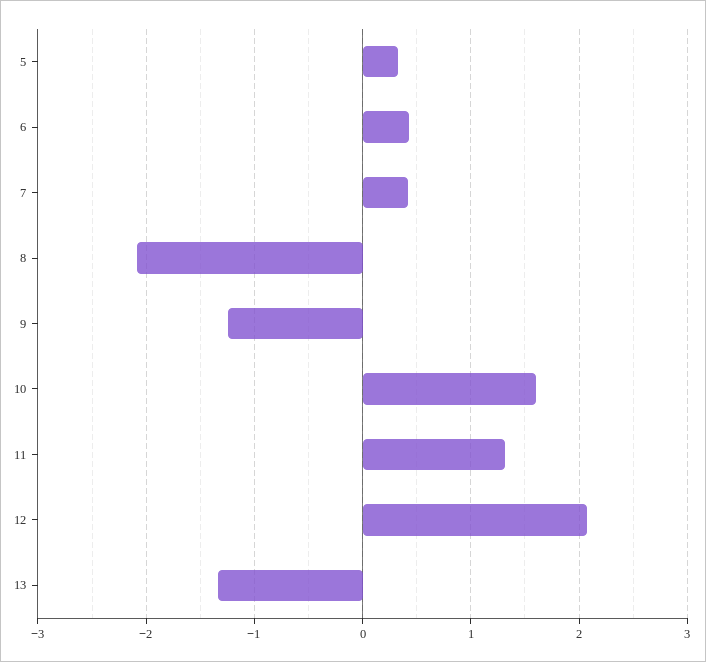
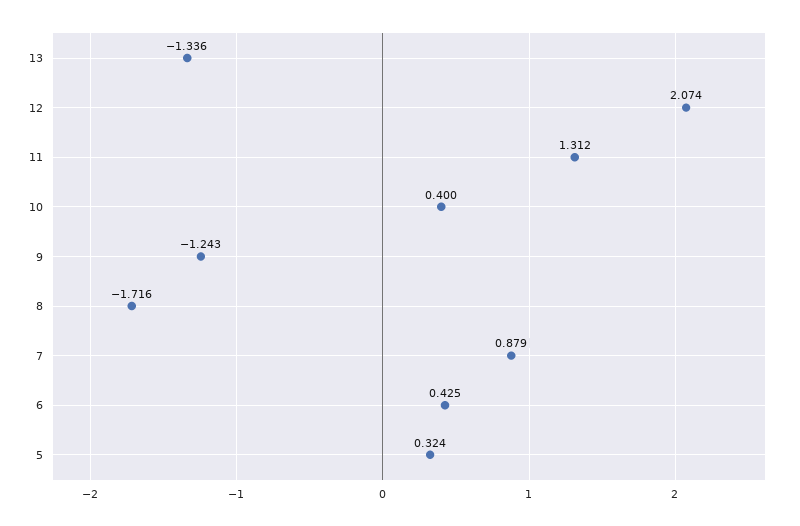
7: 0.4 -> 0.879
8: -2.1 -> -1.716
10: 1.6 -> 0.4

